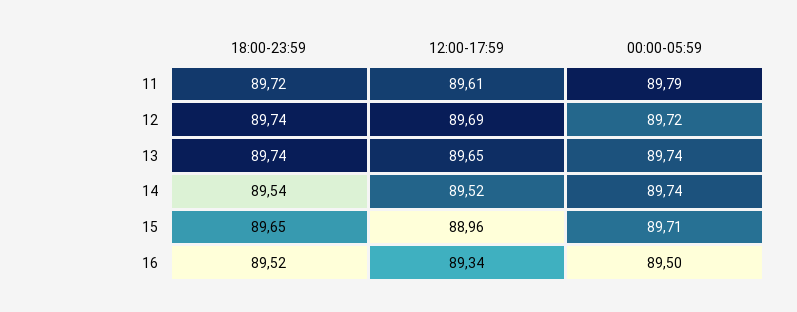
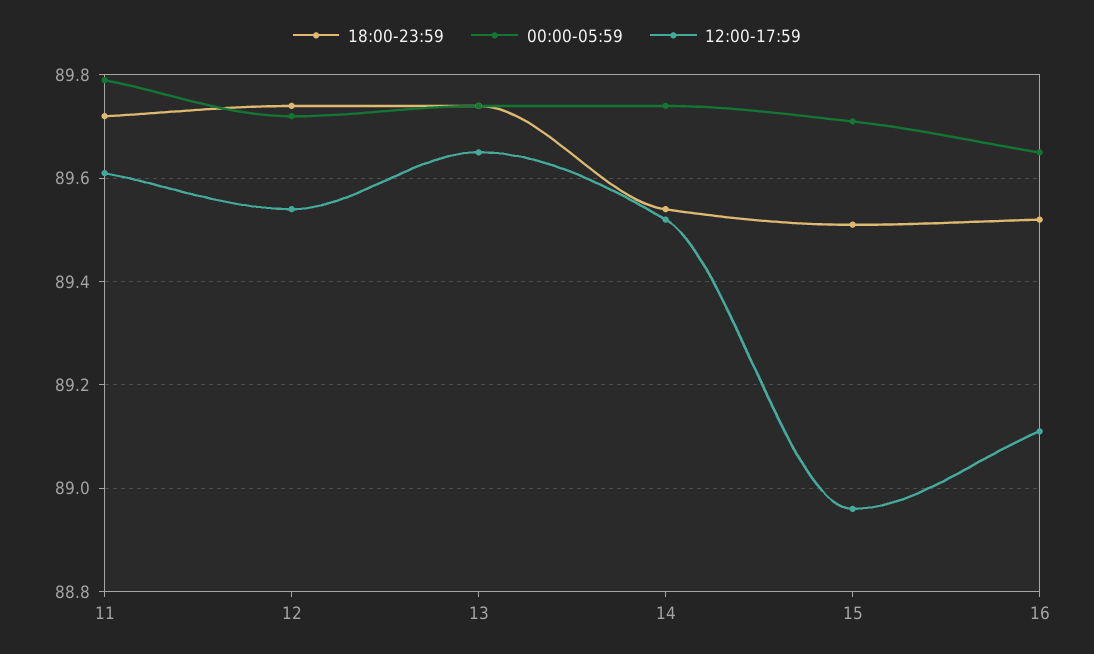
12:00-17:59, 12: 89.69 -> 89.55
18:00-23:59, 15: 89.65 -> 89.5
12:00-17:59, 16: 89.34 -> 89.1
00:00-05:59, 16: 89.5 -> 89.65

